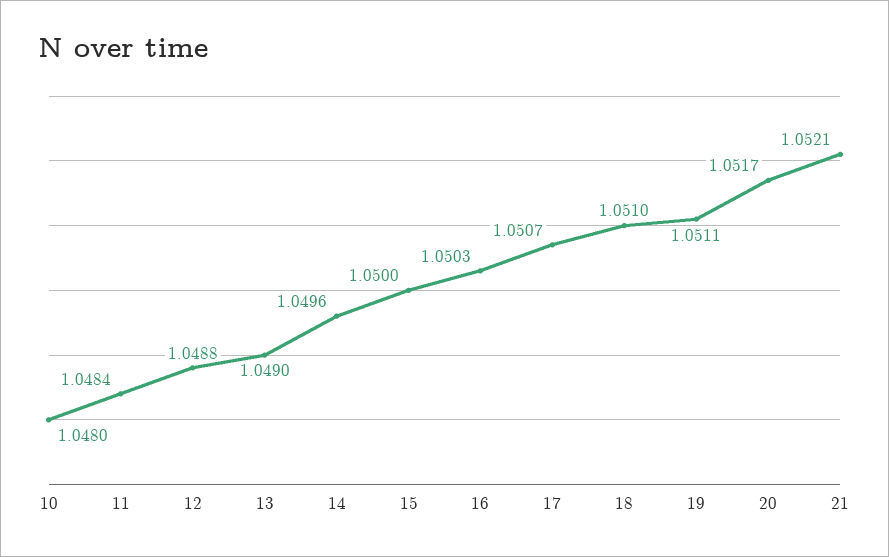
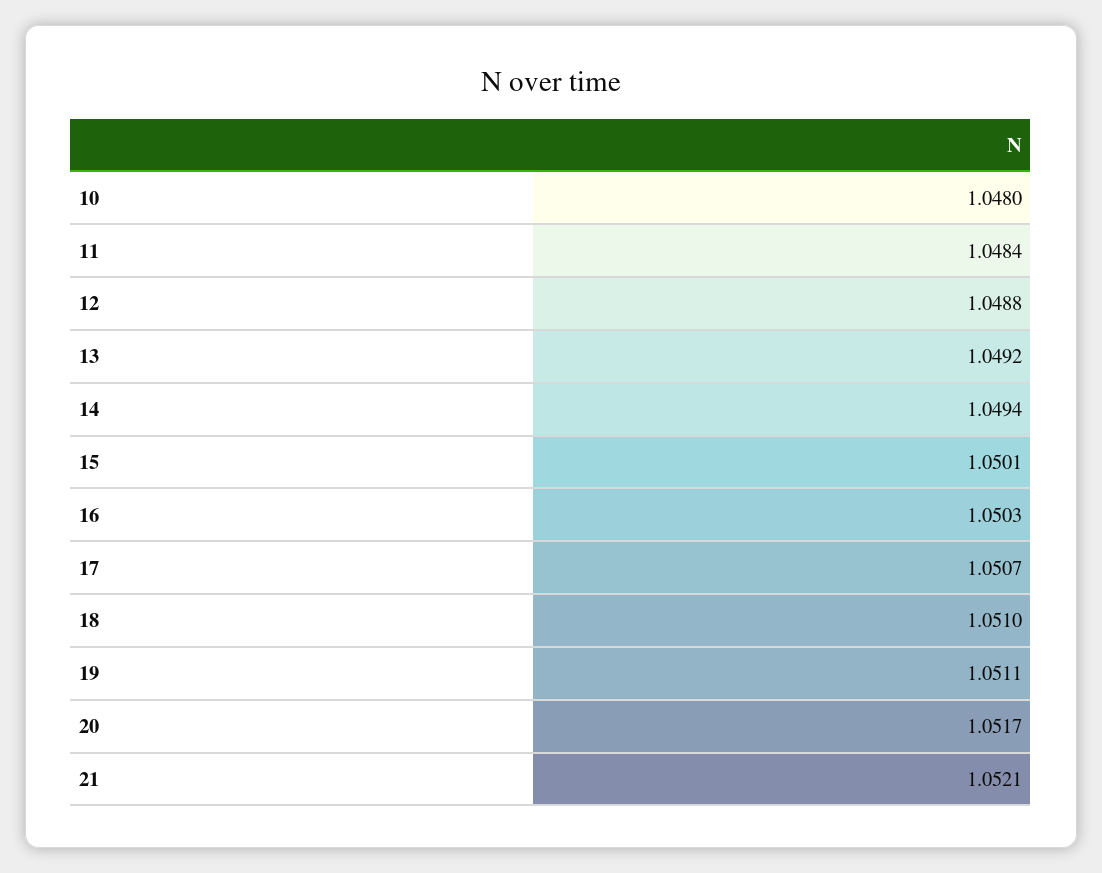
13: 1.049 -> 1.0492
14: 1.0496 -> 1.0494
15: 1.05 -> 1.0501

